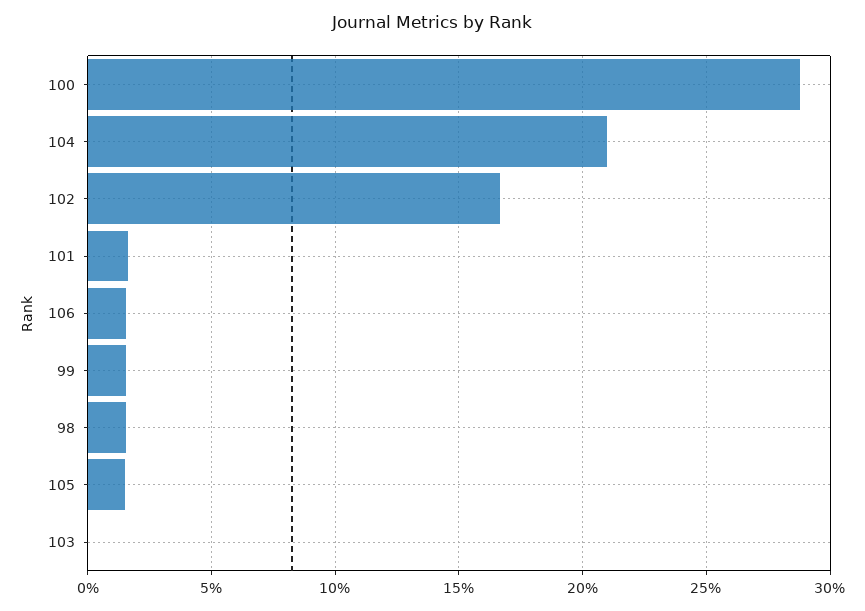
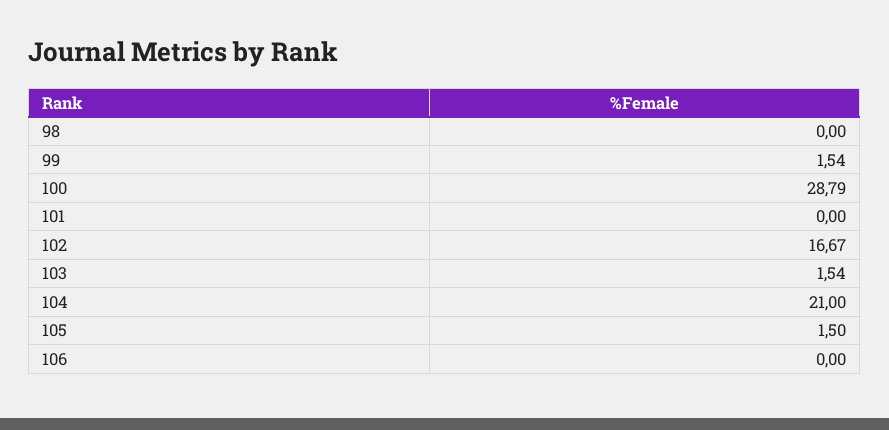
101: 1.5 -> 0
106: 1.5 -> 0
98: 1.5 -> 0
103: 0 -> 1.54

